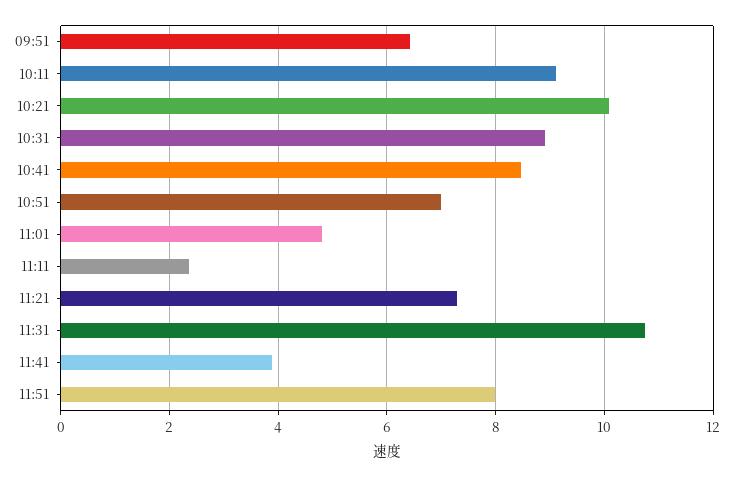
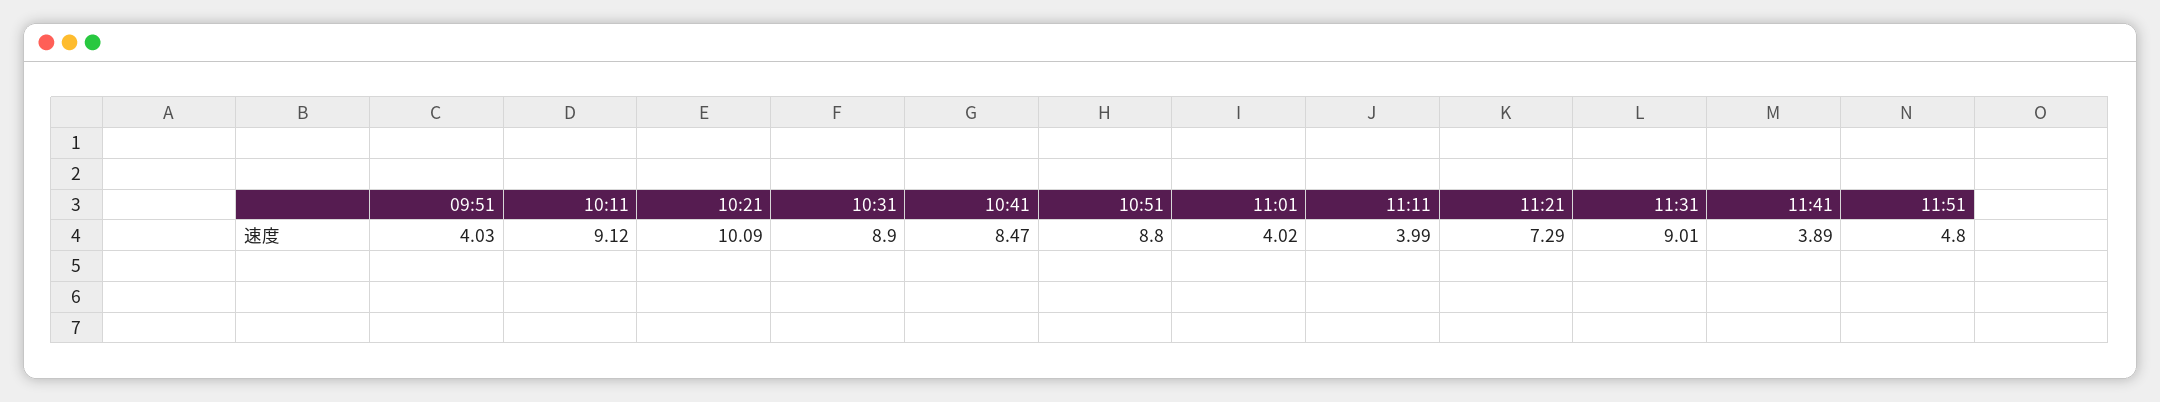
09:51: 6.4 -> 4.03
10:51: 7 -> 8.8
11:01: 4.8 -> 4.02
11:11: 2.4 -> 3.99
11:31: 10.8 -> 9.01
11:51: 8 -> 4.8

